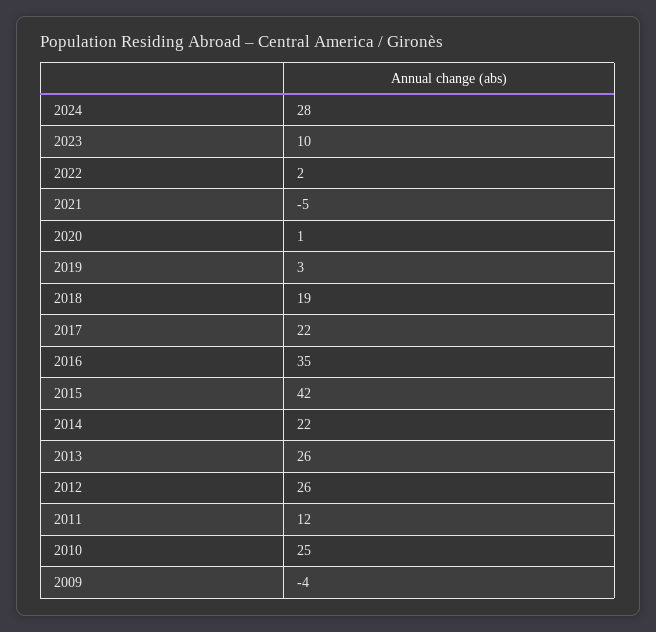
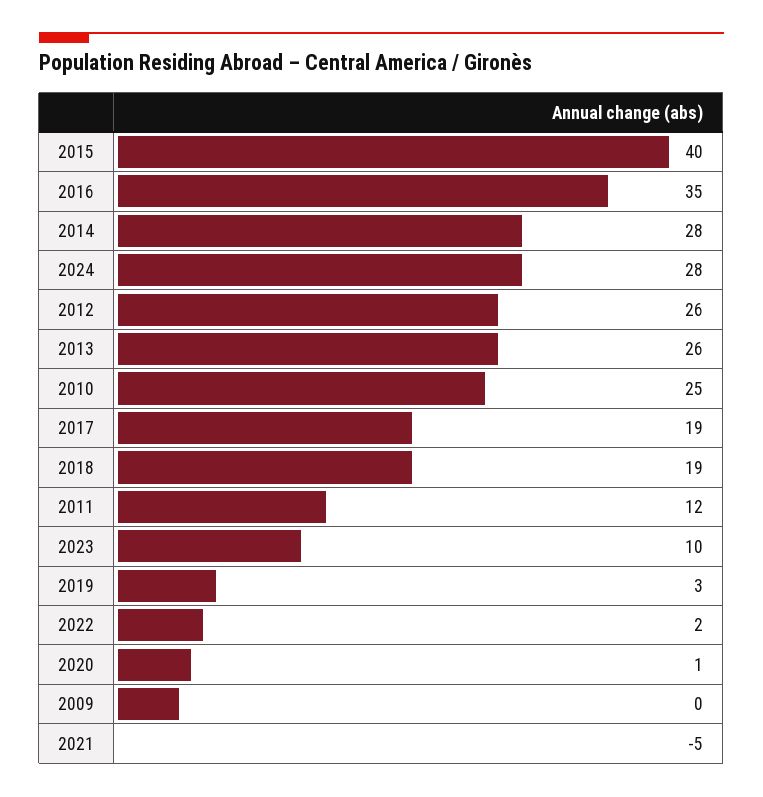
2017: 22 -> 19
2015: 42 -> 40
2014: 22 -> 28
2009: -4 -> 0

